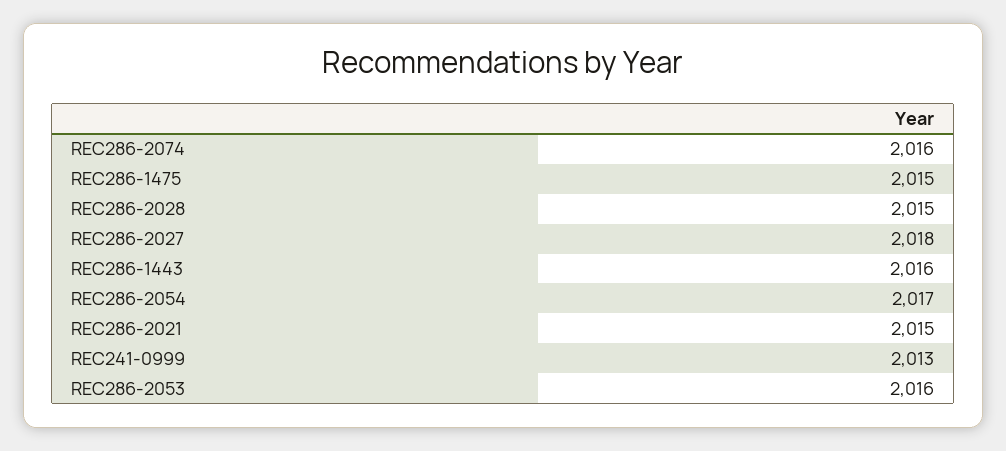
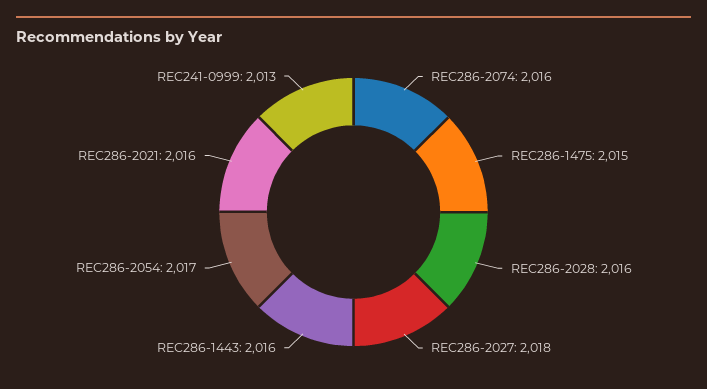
REC286-2028: 2015 -> 2016
REC286-2021: 2015 -> 2016
REC286-2053: 2016 -> none

